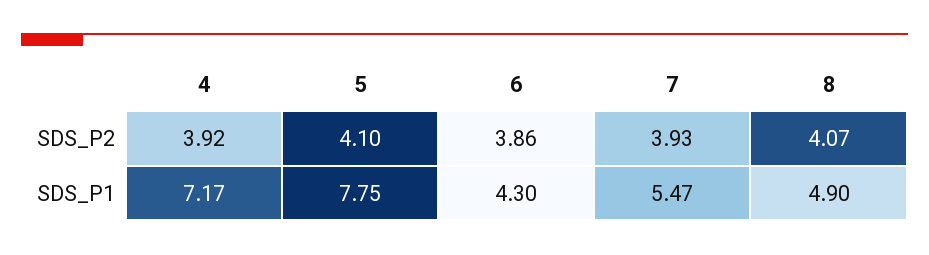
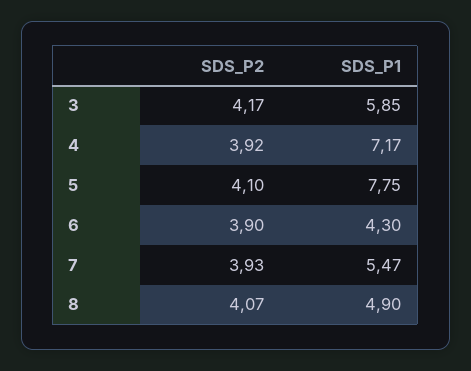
6, SDS_P2: 3.86 -> 3.9
3, SDS_P2: none -> 4.17
3, SDS_P1: none -> 5.85

